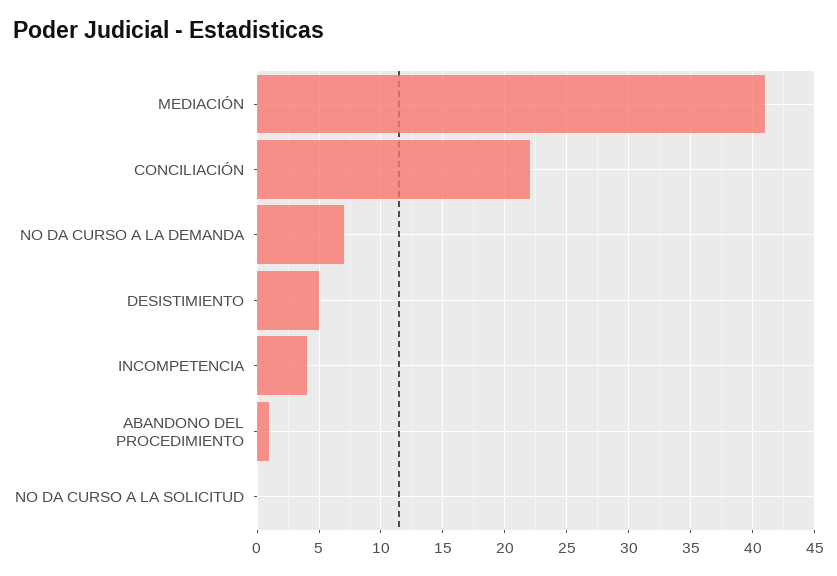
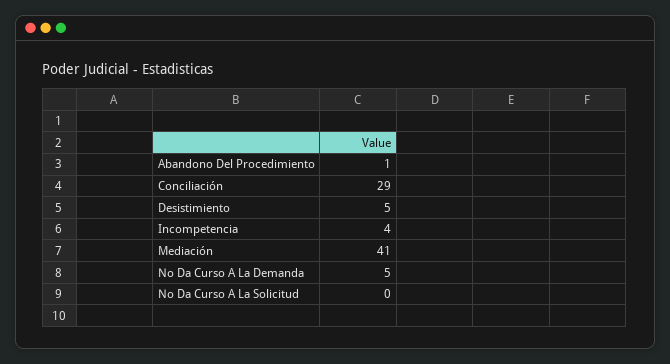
CONCILIACIÓN: 22 -> 29
NO DA CURSO A LA DEMANDA: 7 -> 5

